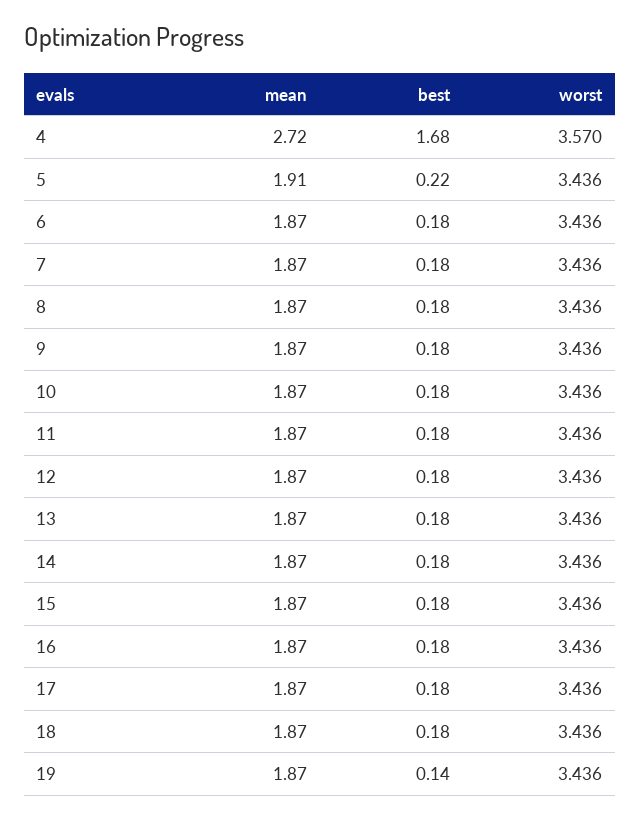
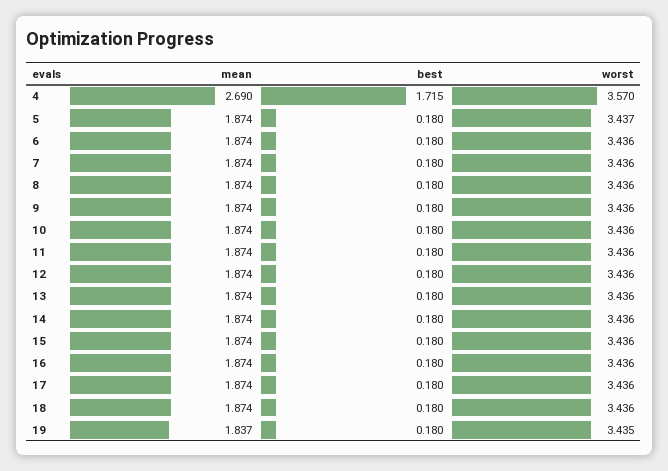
mean, 4: 2.72 -> 2.69
best, 4: 1.68 -> 1.715
mean, 5: 1.91 -> 1.874
best, 5: 0.22 -> 0.18
worst, 5: 3.436 -> 3.437
mean, 19: 1.87 -> 1.837
best, 19: 0.14 -> 0.18
worst, 19: 3.436 -> 3.435

